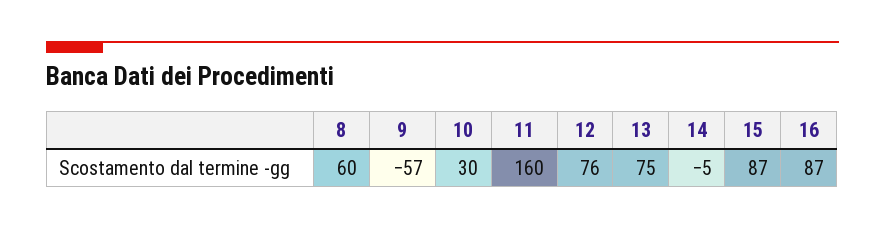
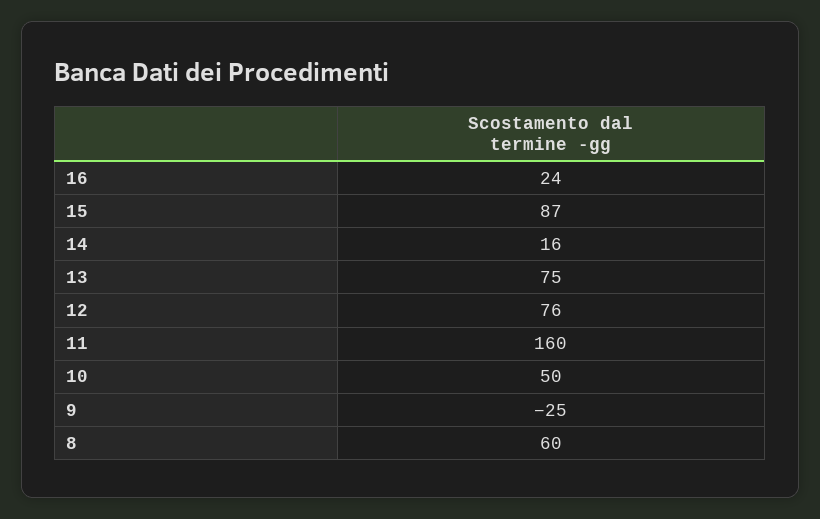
9: -57 -> -25
10: 30 -> 50
14: -5 -> 16
16: 87 -> 24

